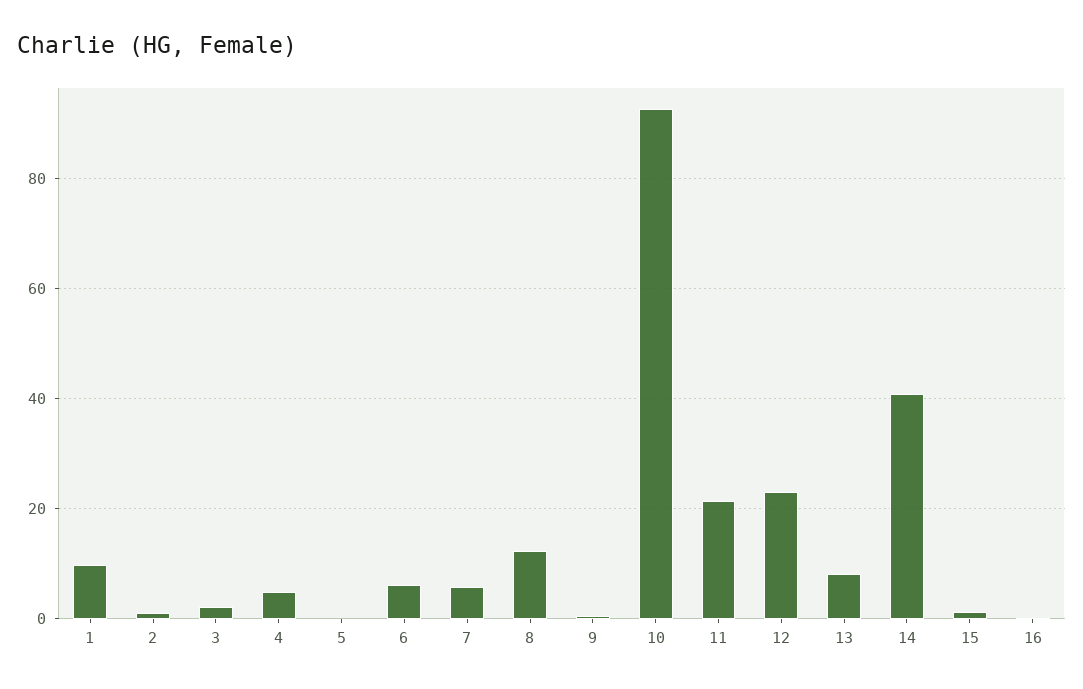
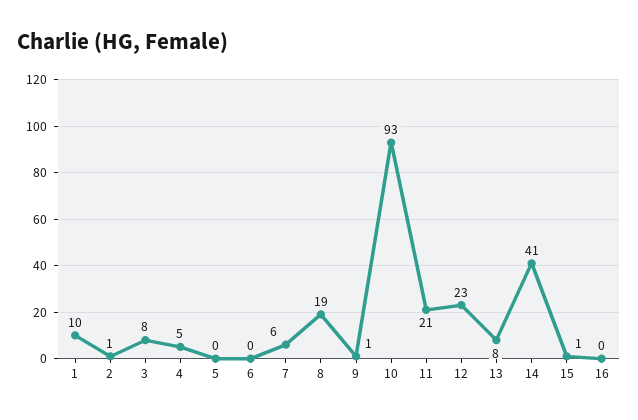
3: 2 -> 8
6: 6 -> 0
8: 12 -> 19

